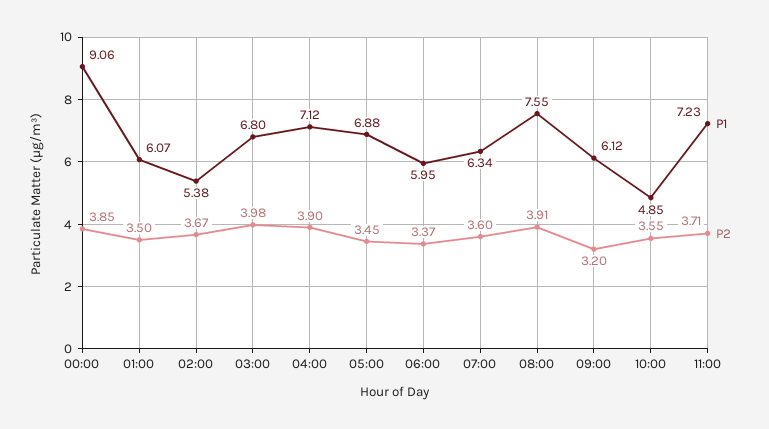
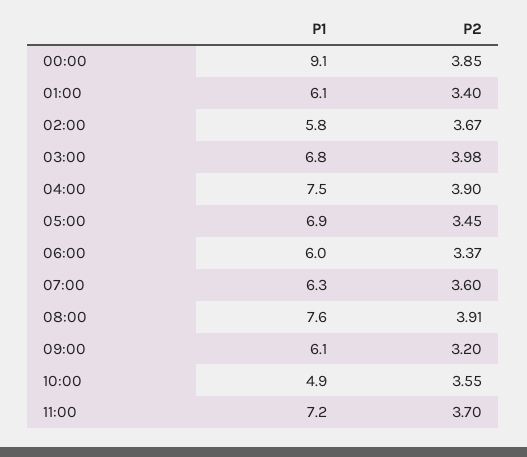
P2, 01:00: 3.5 -> 3.4
P1, 02:00: 5.38 -> 5.8
P1, 04:00: 7.12 -> 7.5
P2, 11:00: 3.71 -> 3.7

